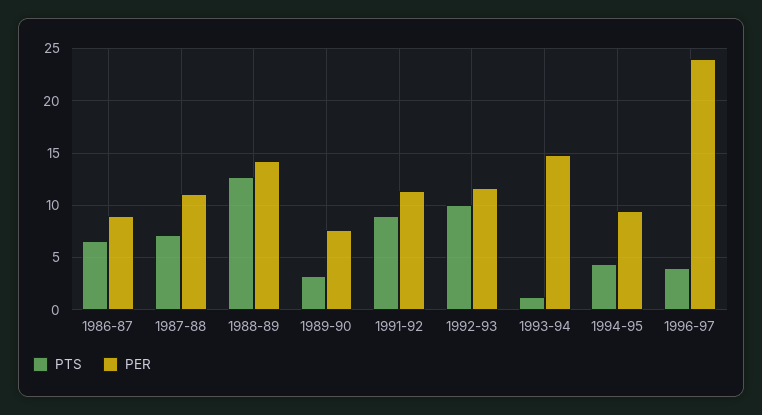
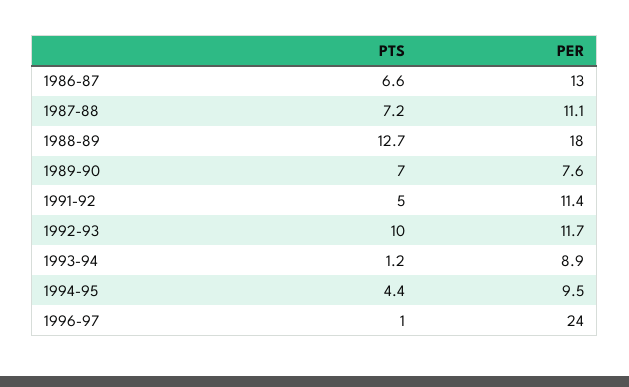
PER, 1986-87: 9 -> 13
PER, 1988-89: 14 -> 18
PTS, 1989-90: 3 -> 7
PTS, 1991-92: 9 -> 5
PER, 1993-94: 15 -> 8.9
PTS, 1996-97: 4 -> 1

